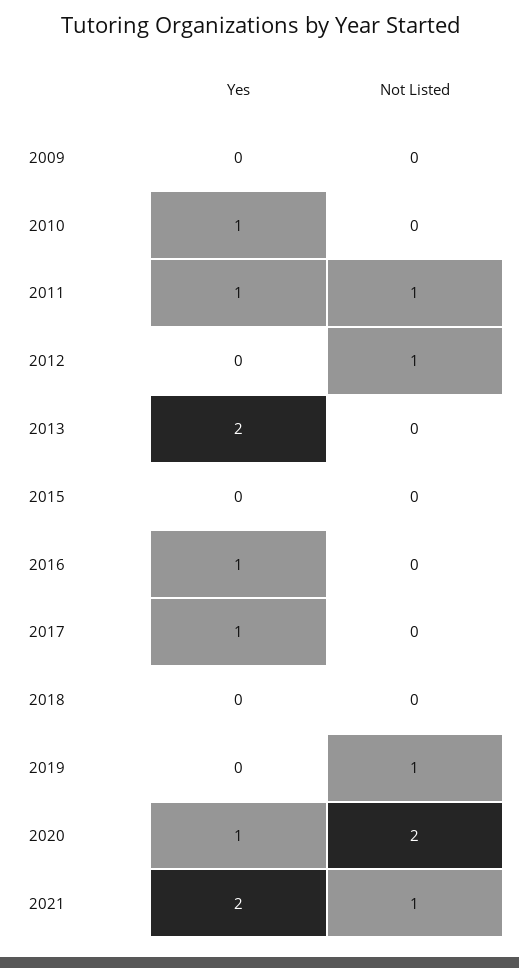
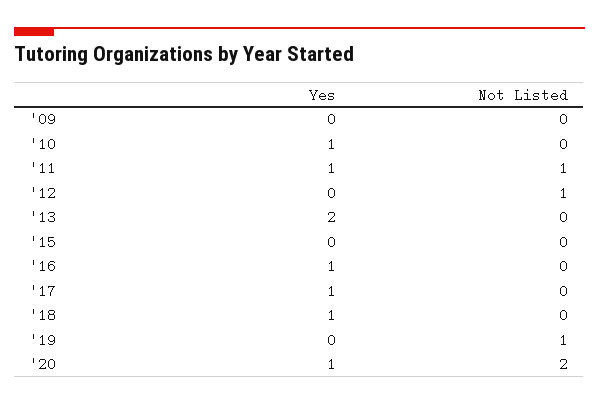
Yes, 2018: 0 -> 1
Yes, 2021: 2 -> none
Not Listed, 2021: 1 -> none

